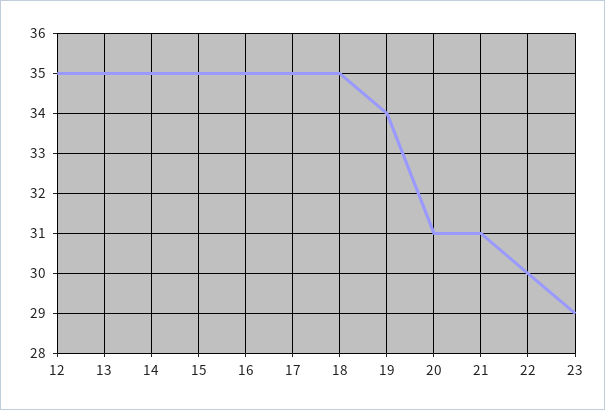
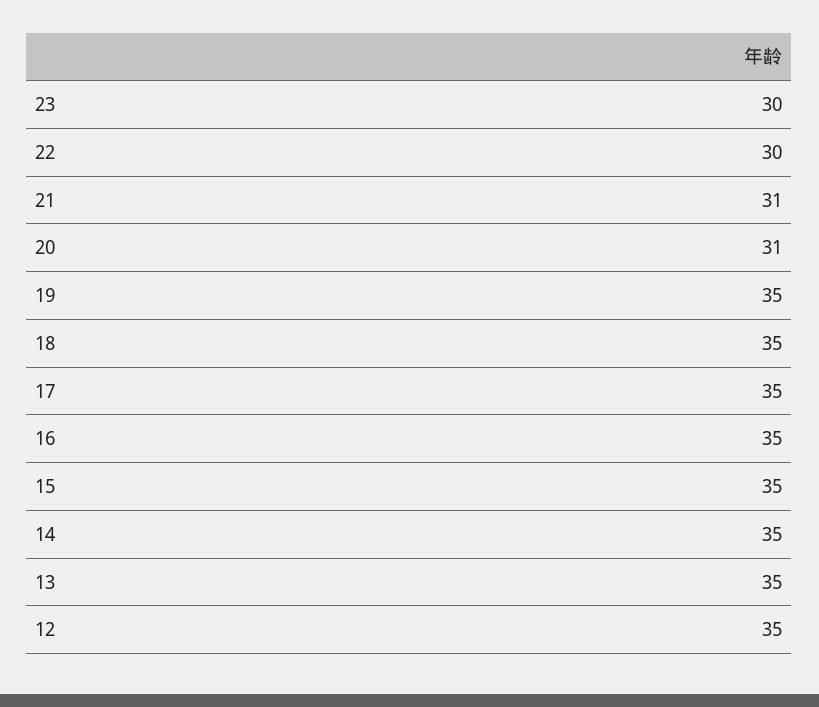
19: 34 -> 35
23: 29 -> 30

